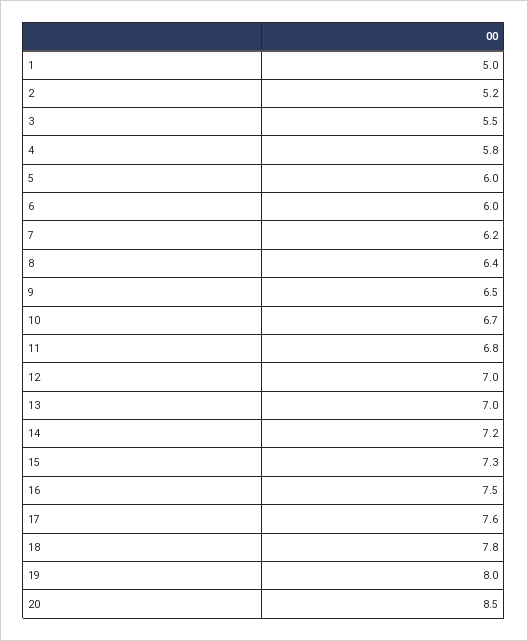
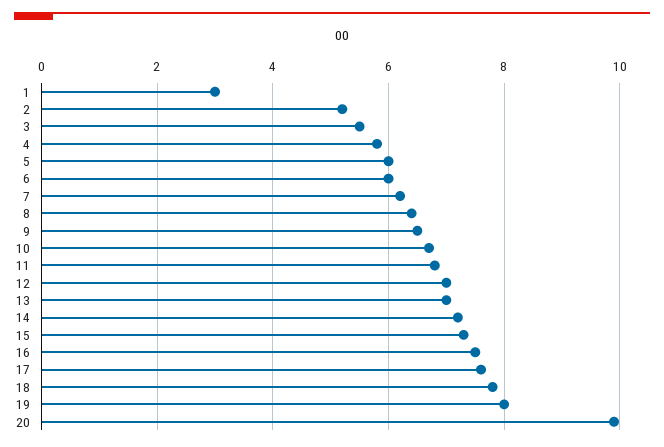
1: 5 -> 3
20: 8.5 -> 10

